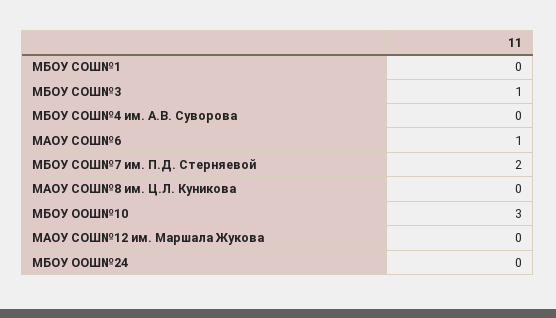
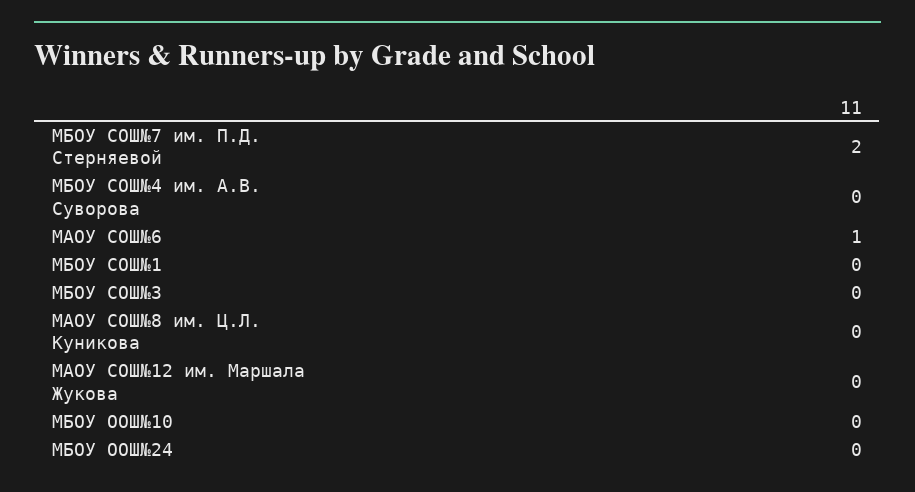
МБОУ СОШ№3: 1 -> 0
МБОУ ООШ№10: 3 -> 0

